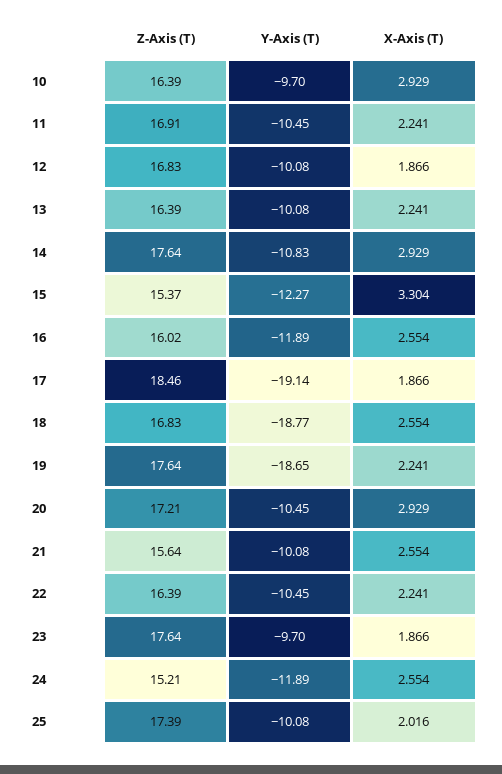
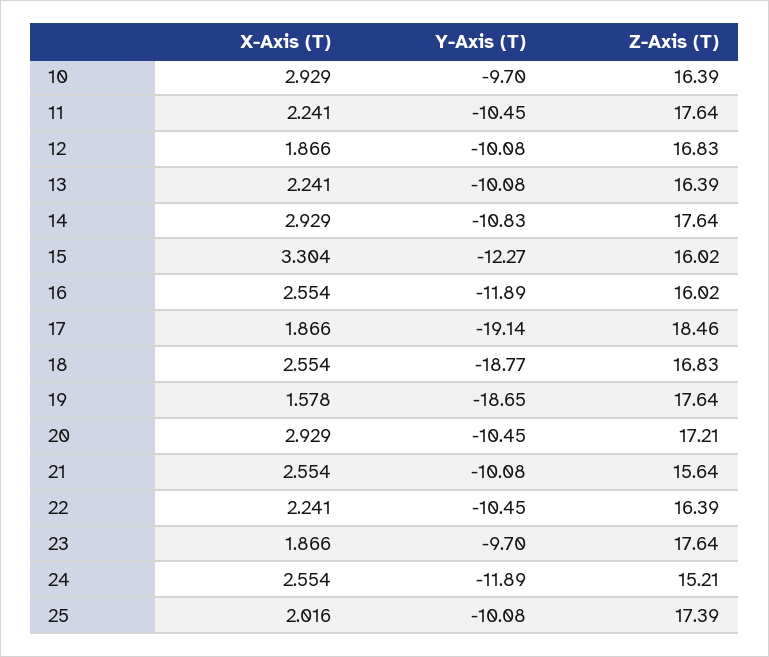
Z-Axis (T), 11: 16.91 -> 17.64
Z-Axis (T), 15: 15.37 -> 16.02
X-Axis (T), 19: 2.241 -> 1.578

